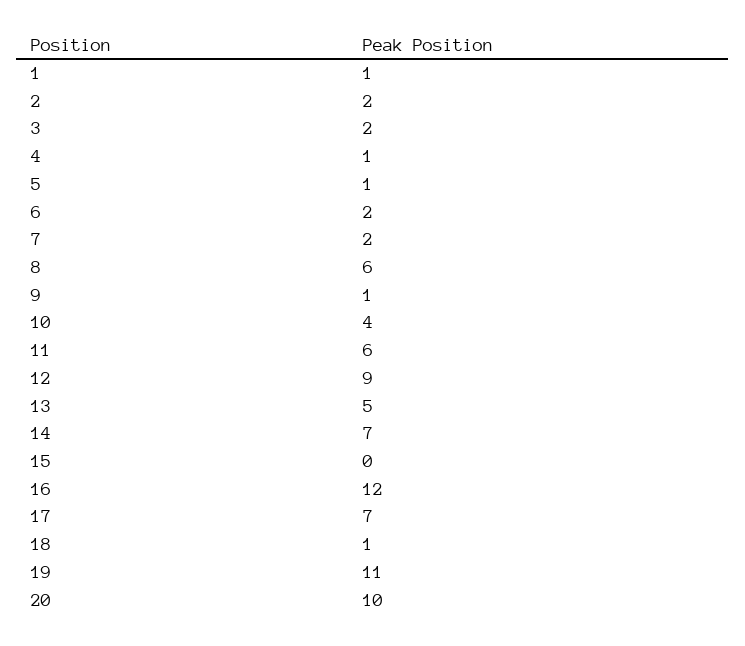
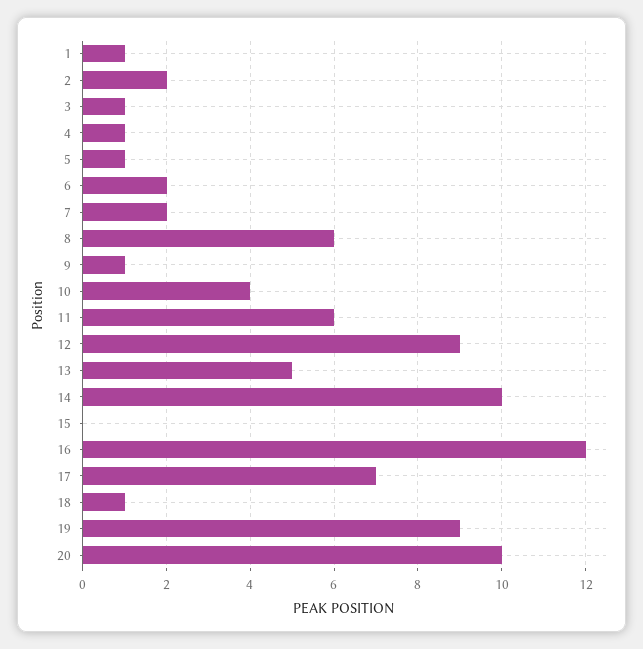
3: 2 -> 1
14: 7 -> 10
19: 11 -> 9

